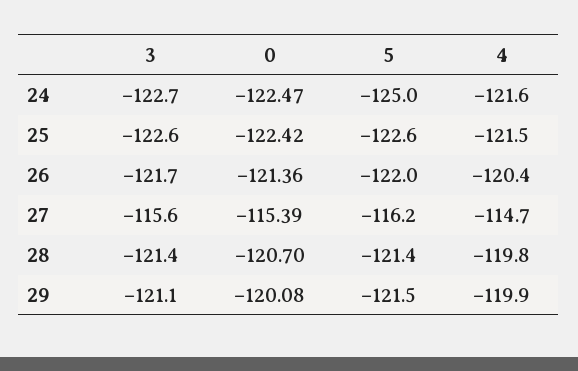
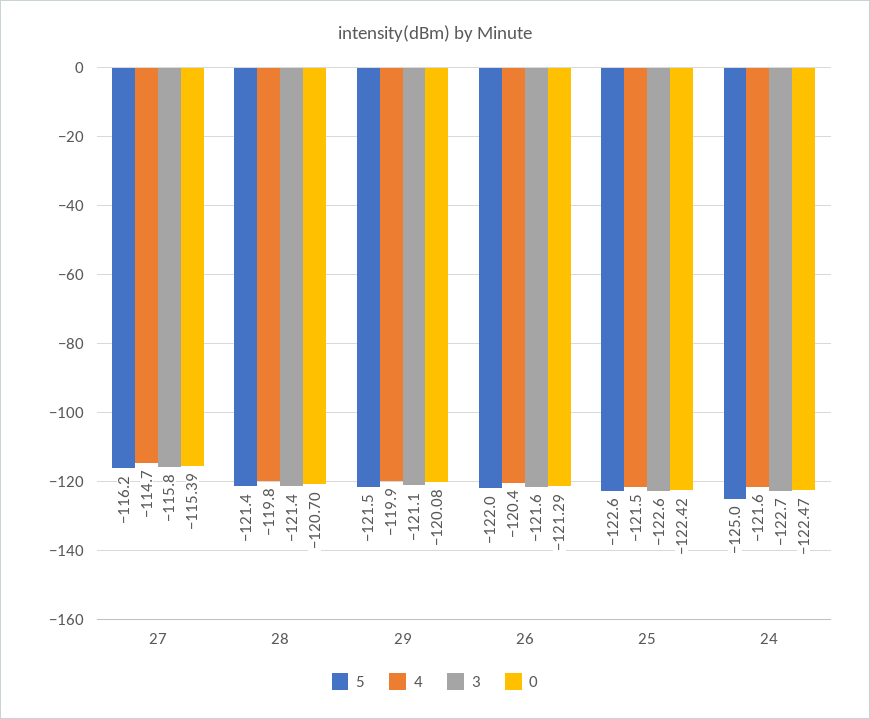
3, 26: -121.7 -> -121.6
0, 26: -121.36 -> -121.29
3, 27: -115.6 -> -115.8

